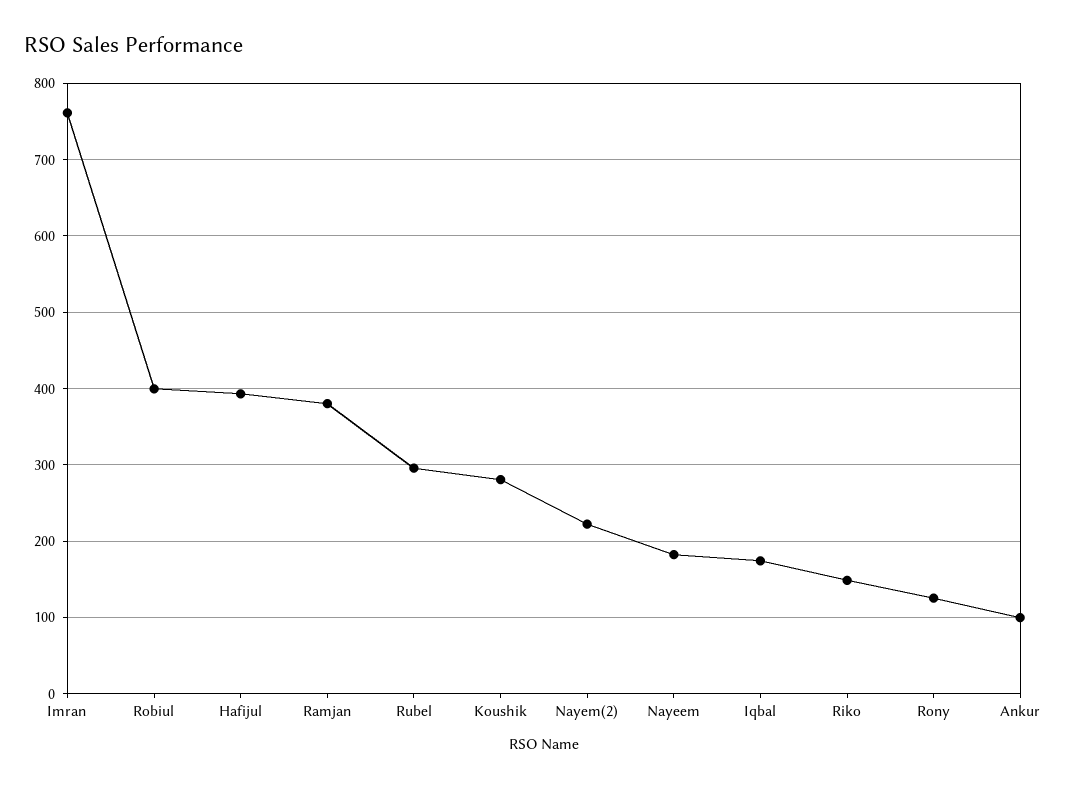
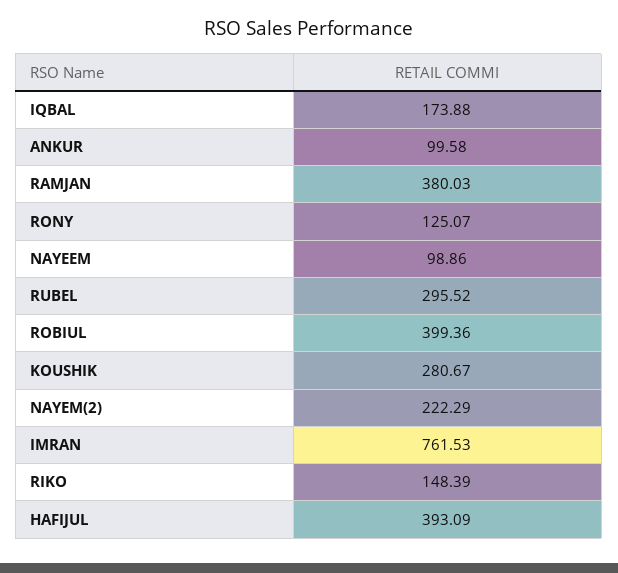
Nayeem: 180 -> 98.86

